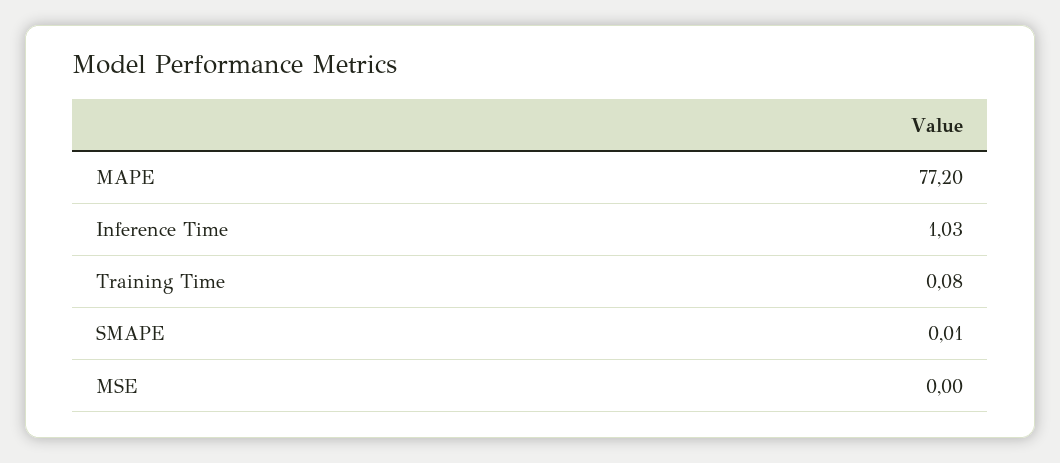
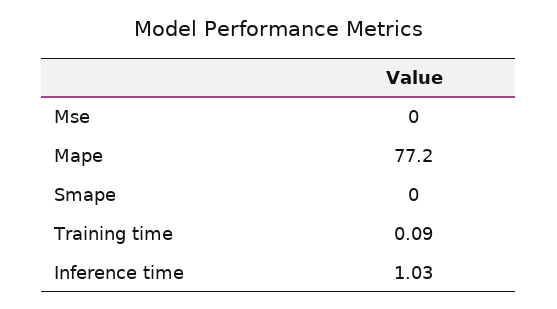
Training Time: 0.08 -> 0.09
SMAPE: 0.01 -> 0

